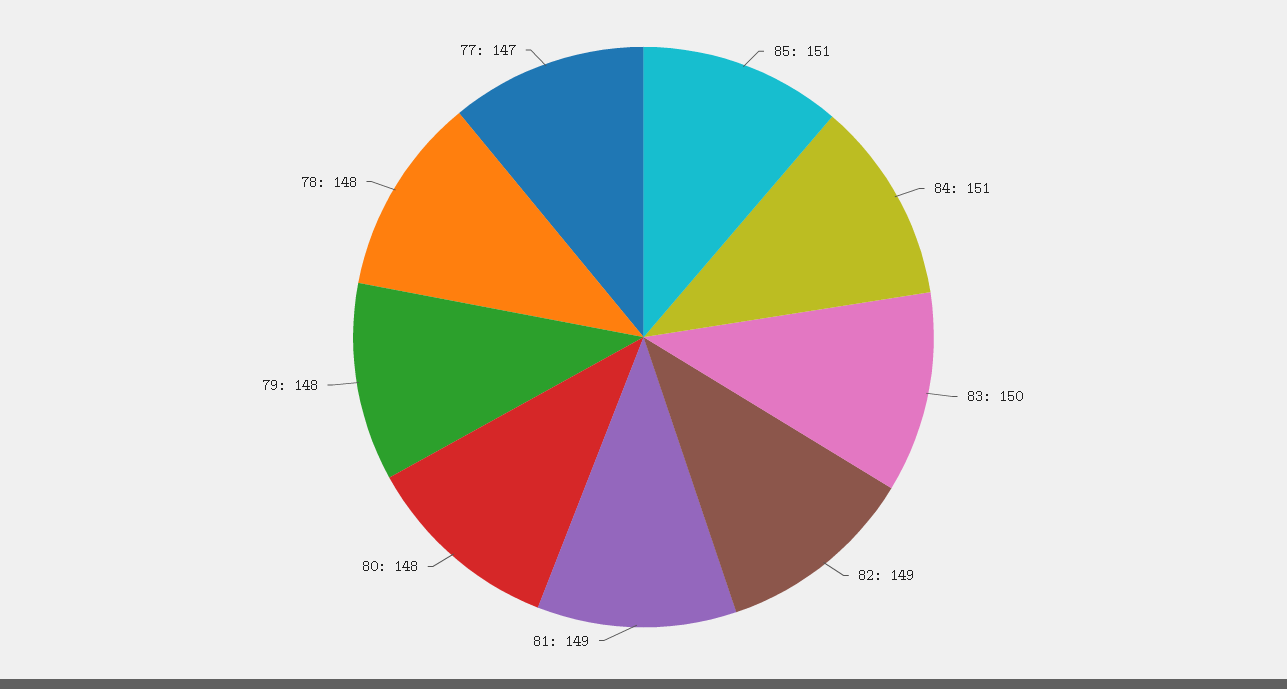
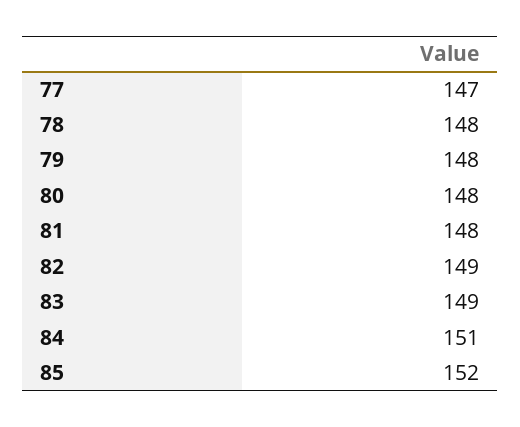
85: 151 -> 152
83: 150 -> 149
81: 149 -> 148

